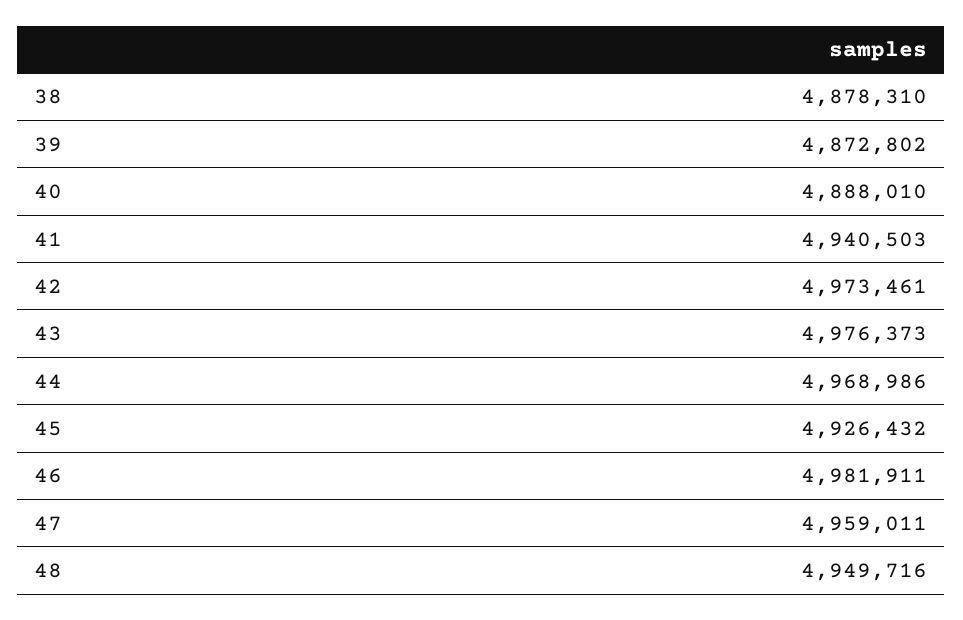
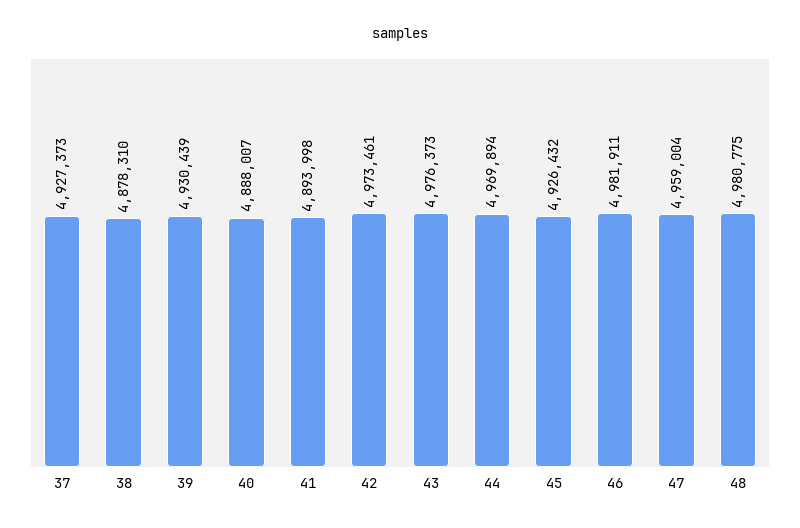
39: 4872802 -> 4930439
40: 4888010 -> 4888007
41: 4940503 -> 4893998
44: 4968986 -> 4969894
47: 4959011 -> 4959004
48: 4949716 -> 4980775
37: none -> 4927373

